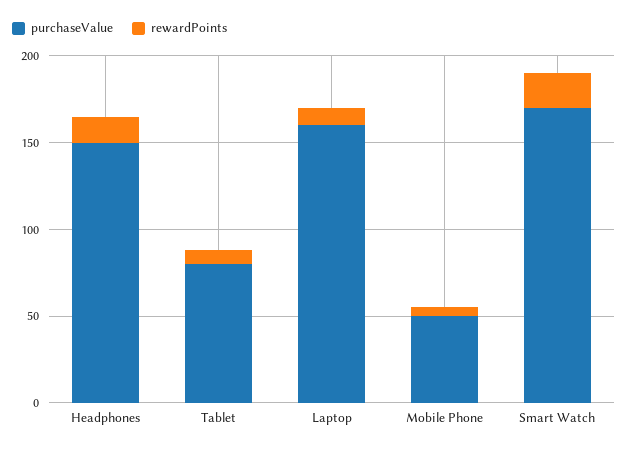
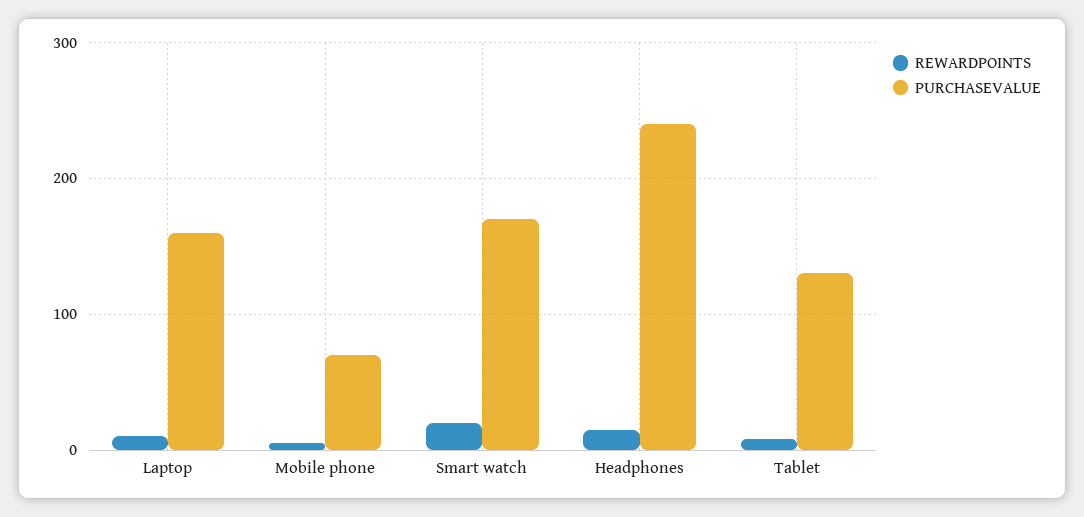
purchaseValue, Headphones: 150 -> 240
purchaseValue, Tablet: 80 -> 130
purchaseValue, Mobile Phone: 50 -> 70

